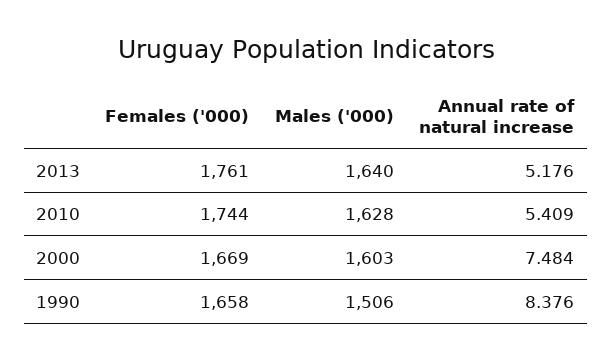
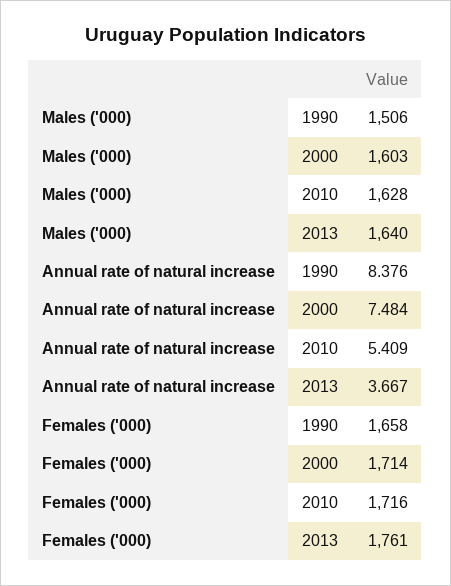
Annual rate of natural increase, 2013: 5.176 -> 3.667
Females ('000), 2010: 1744 -> 1716
Females ('000), 2000: 1669 -> 1714

